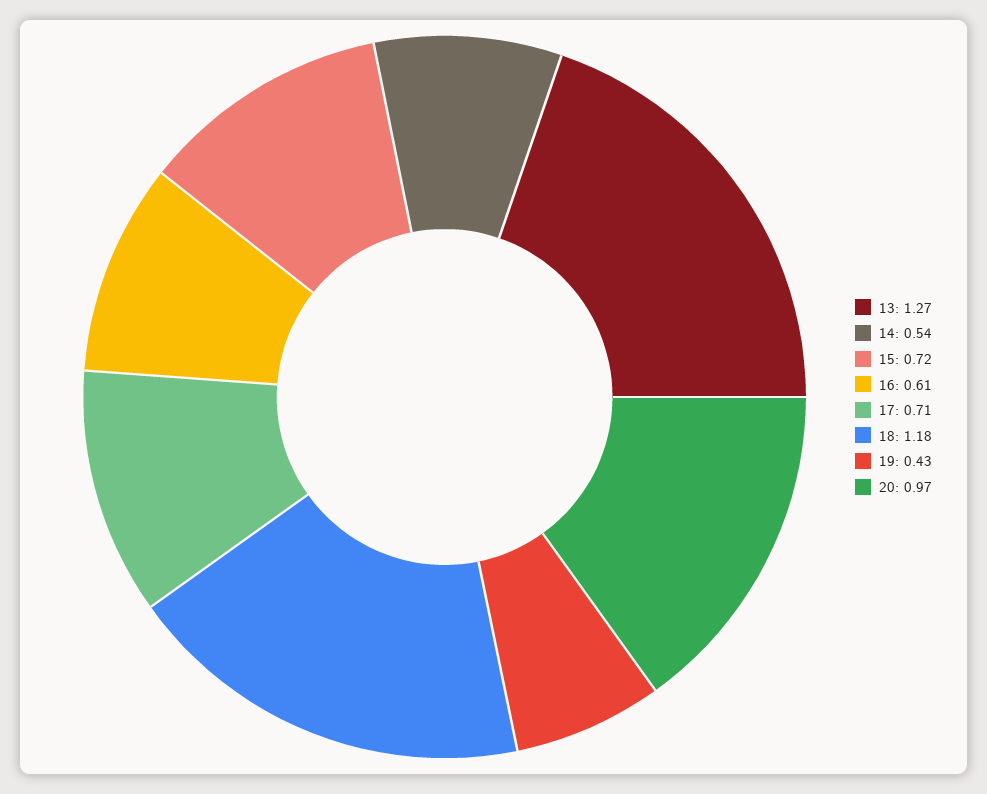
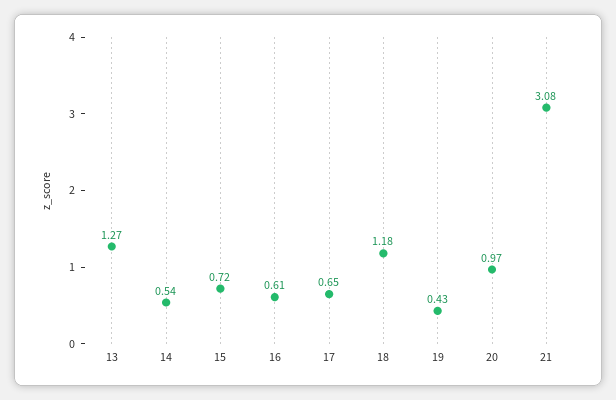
17: 0.71 -> 0.65
21: none -> 3.08

